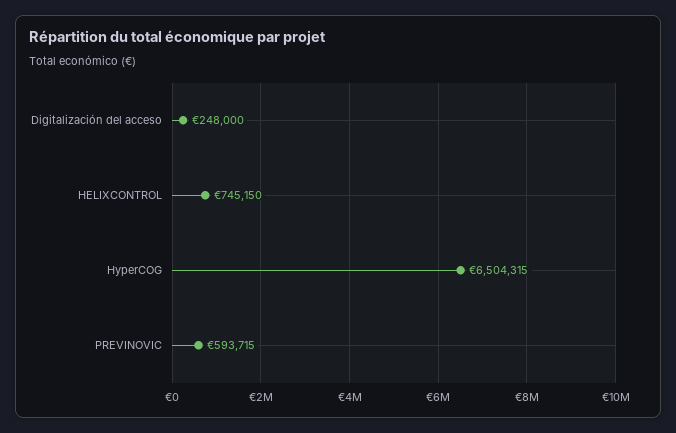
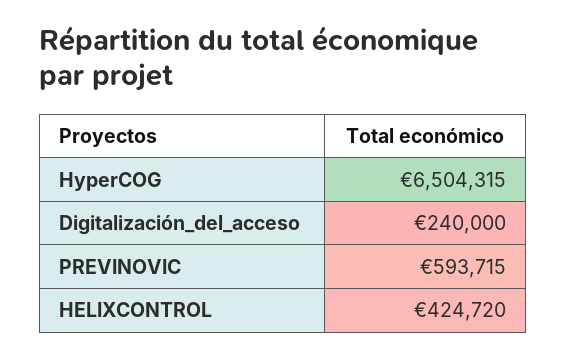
Digitalización del acceso: 248000 -> 240000
HELIXCONTROL: 745150 -> 424720

